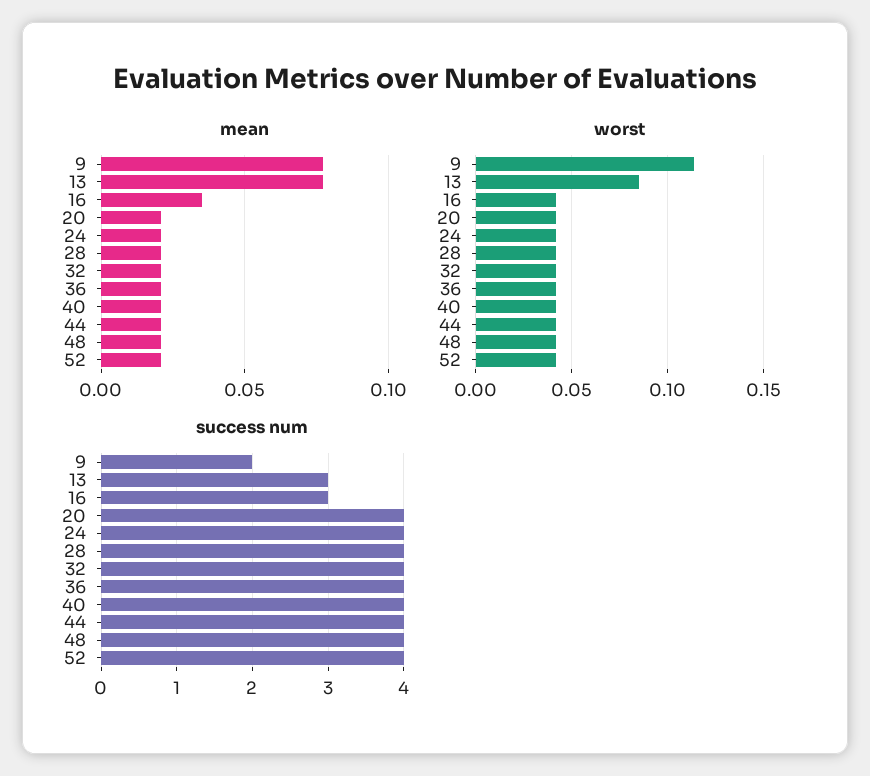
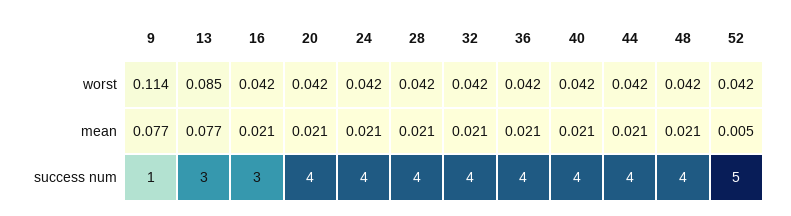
mean, 16: 0.035 -> 0.021
mean, 52: 0.02 -> 0.005
success num, 9: 2 -> 1
success num, 52: 4 -> 5

